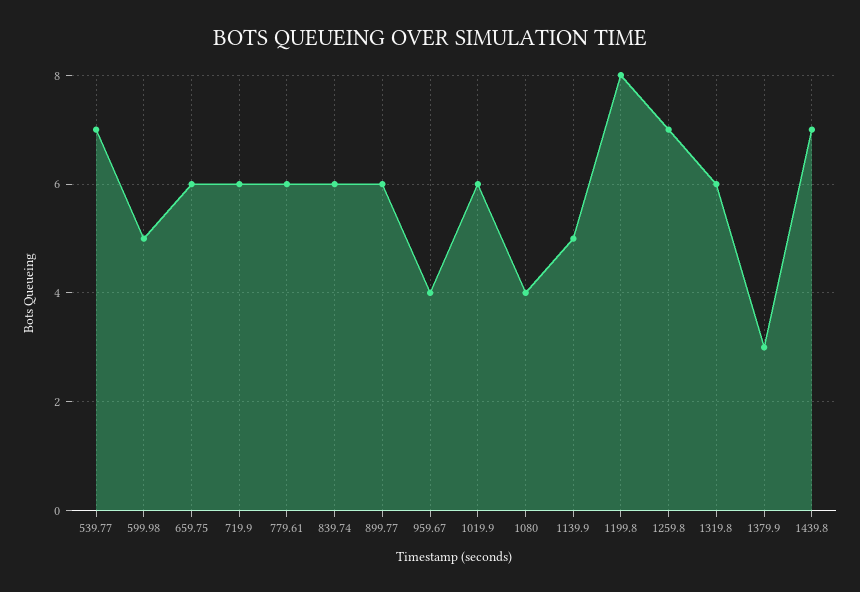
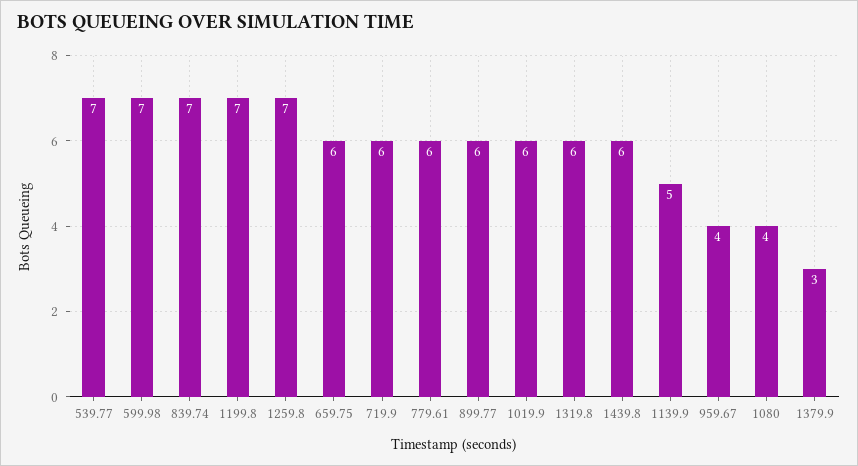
599.98: 5 -> 7
839.74: 6 -> 7
1199.8: 8 -> 7
1439.8: 7 -> 6

